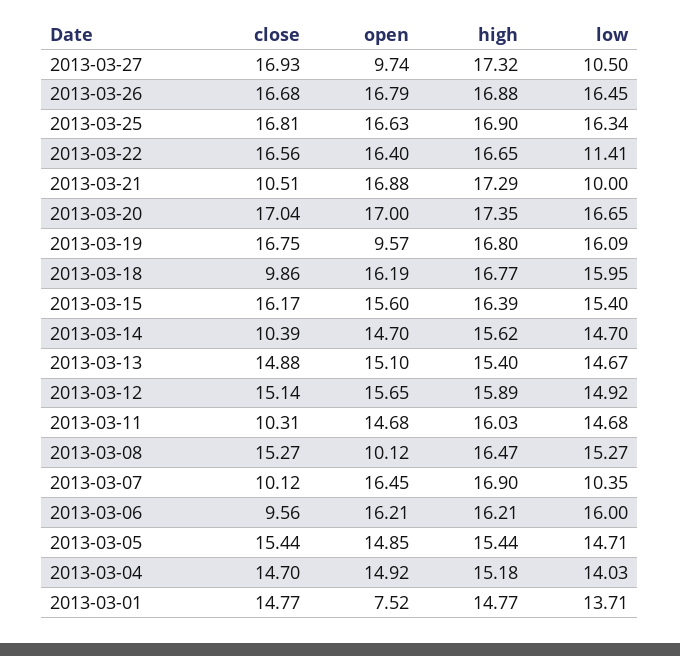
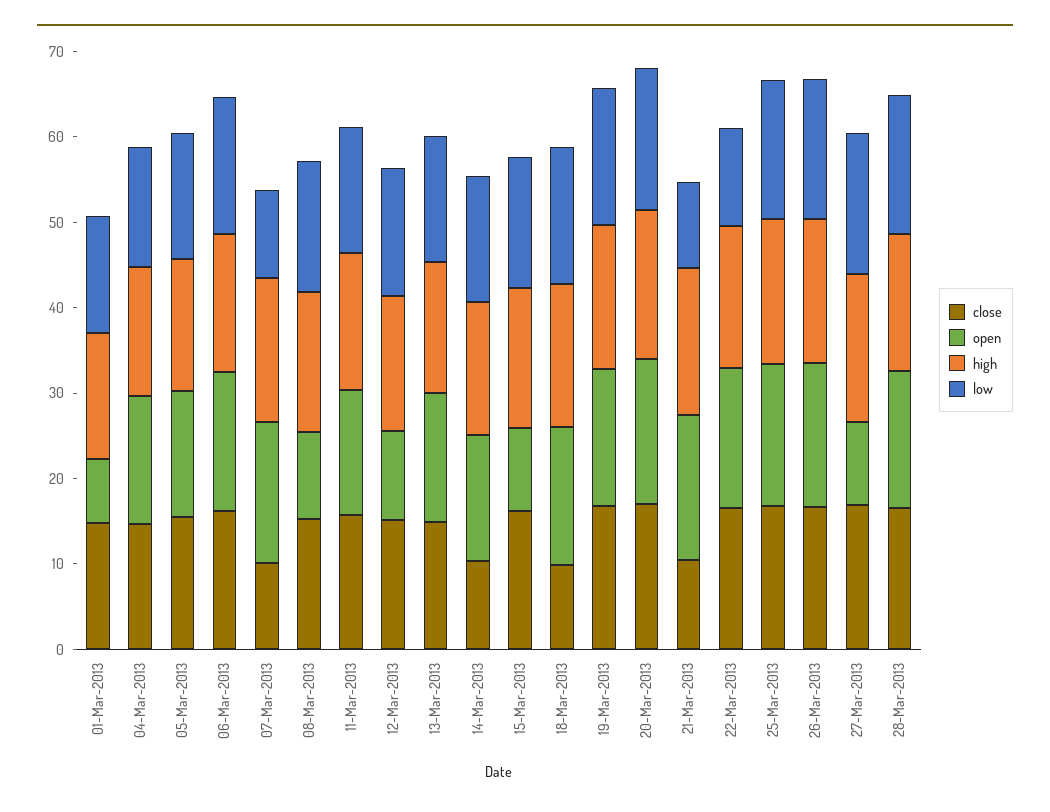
low, 2013-03-27: 10.5 -> 16
open, 2013-03-19: 9.57 -> 16
open, 2013-03-15: 15.6 -> 10
open, 2013-03-12: 15.65 -> 10
close, 2013-03-11: 10.31 -> 16
close, 2013-03-06: 9.56 -> 16
close, 28-Mar-2013: none -> 16
open, 28-Mar-2013: none -> 16
high, 28-Mar-2013: none -> 16
low, 28-Mar-2013: none -> 16

